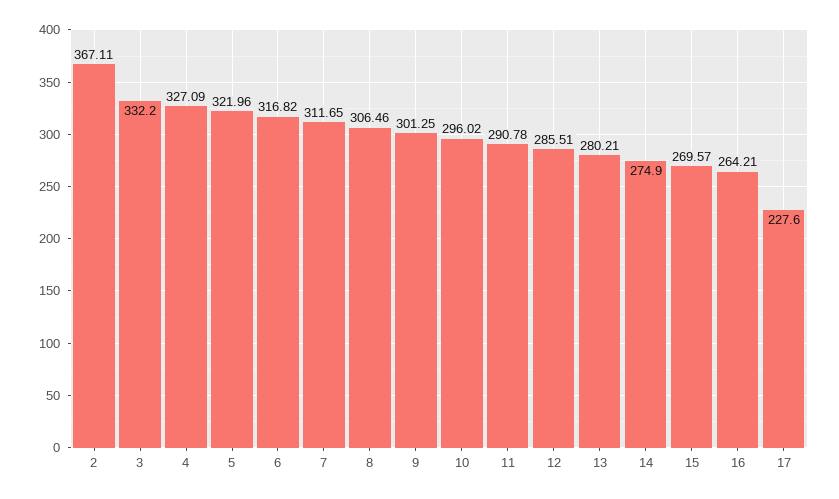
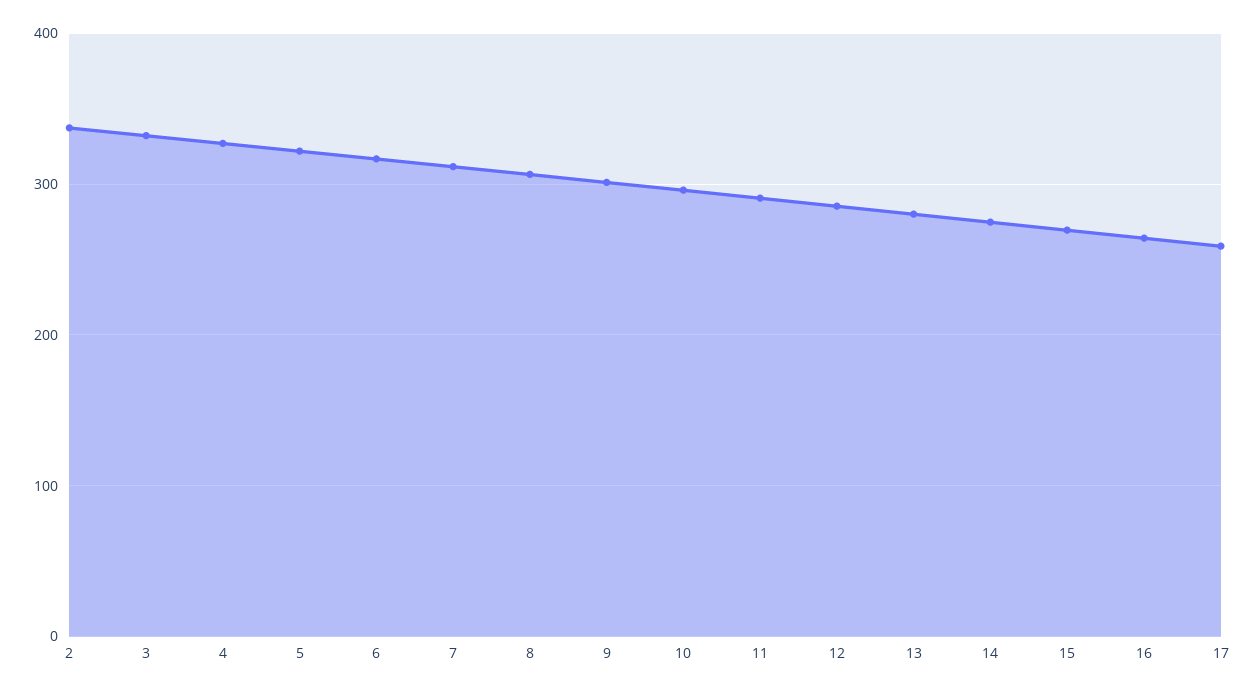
2: 367.11 -> 340
17: 227.6 -> 260

